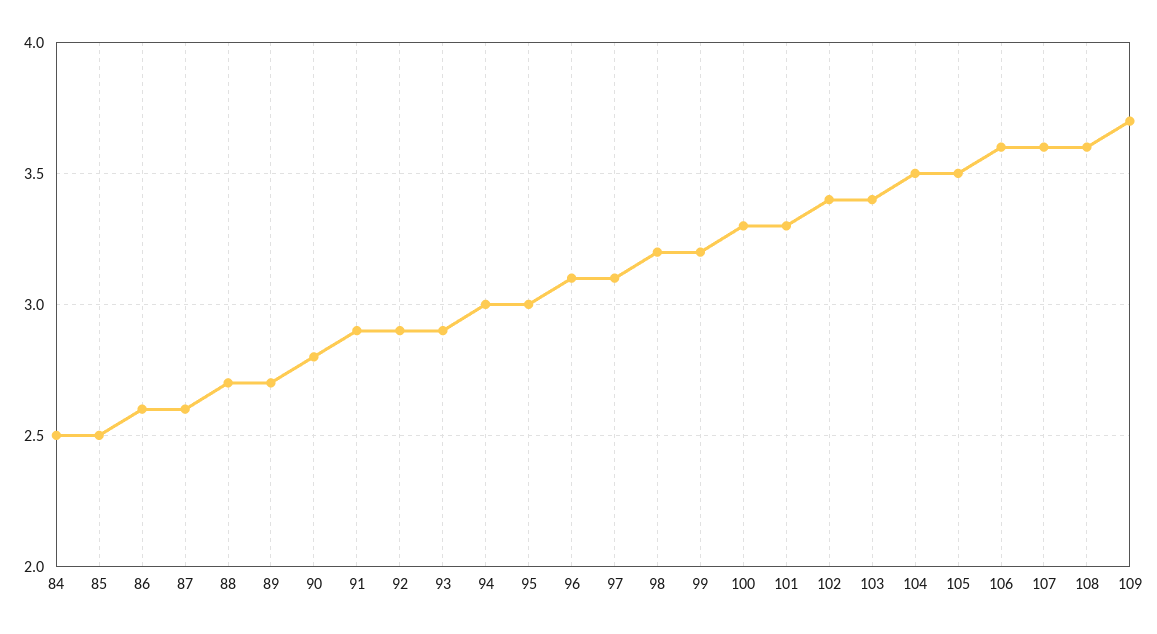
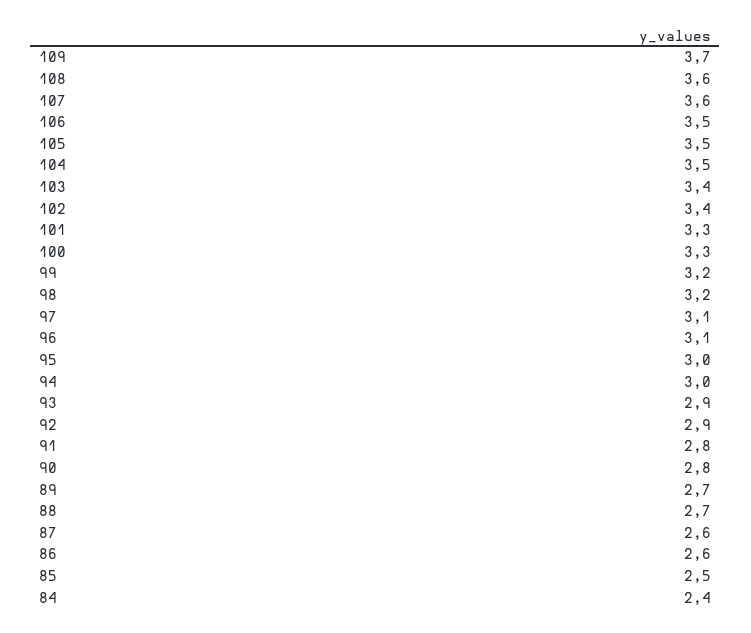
84: 2.5 -> 2.4
91: 2.9 -> 2.8
106: 3.6 -> 3.5

